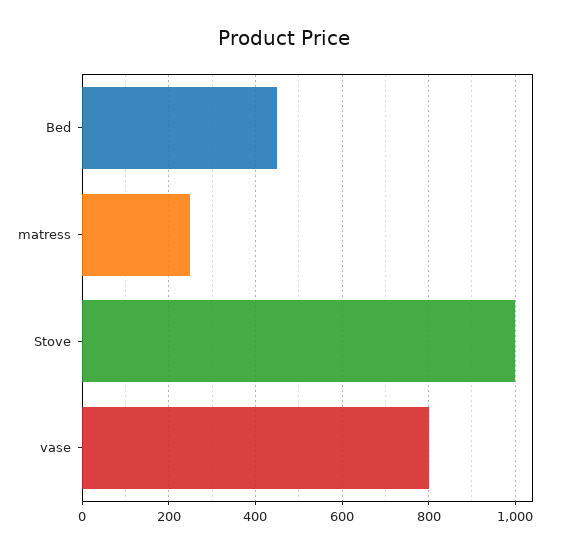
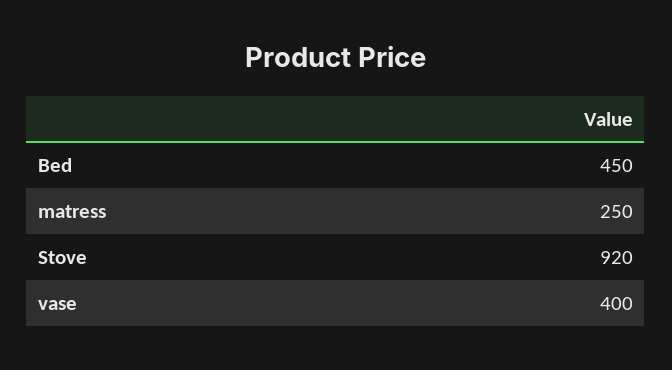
Stove: 1000 -> 920
vase: 800 -> 400

